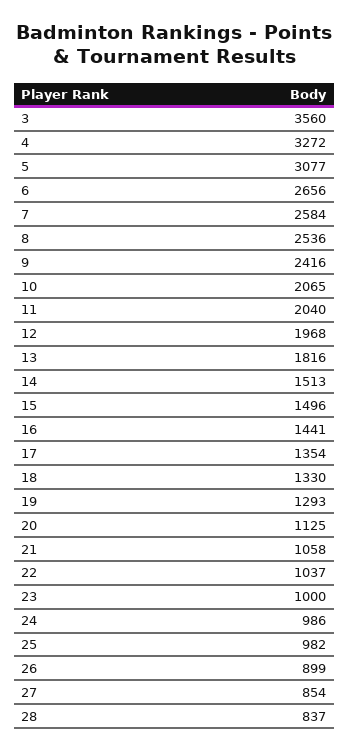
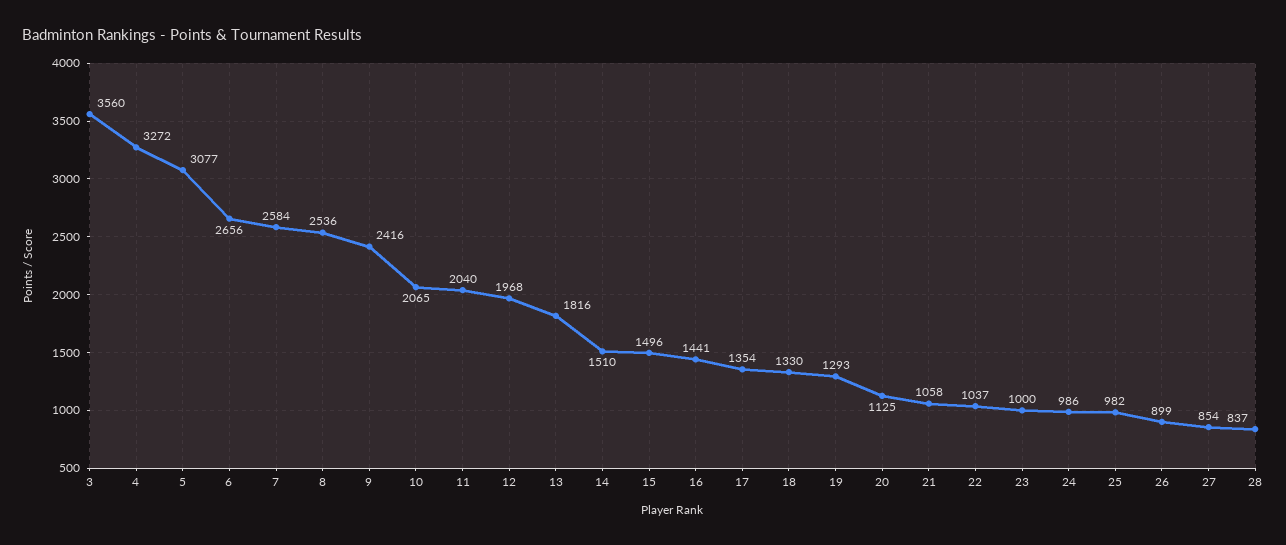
14: 1513 -> 1510

